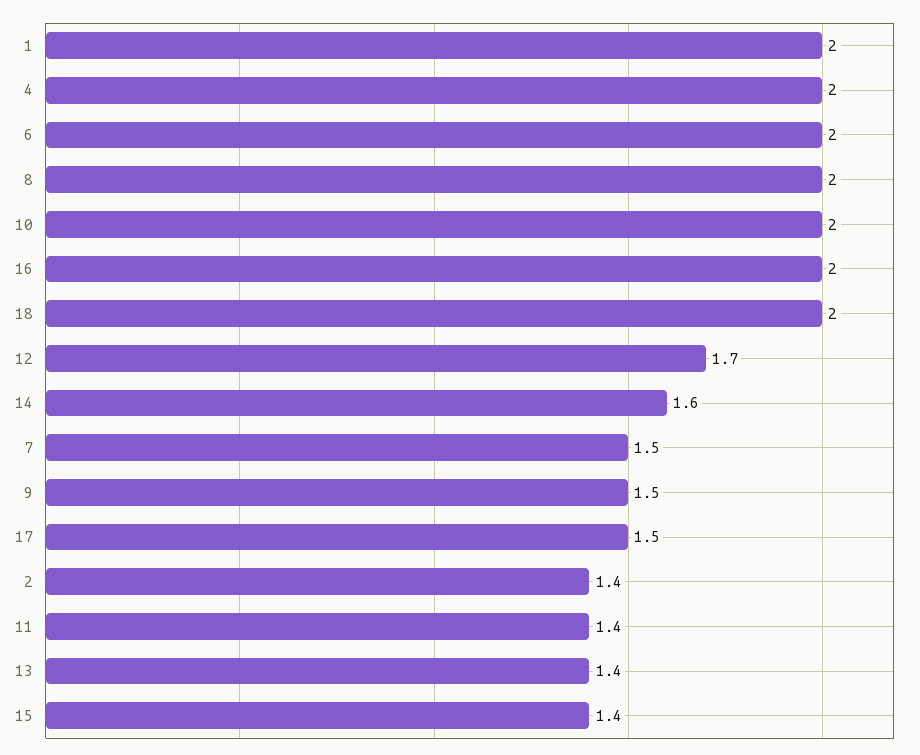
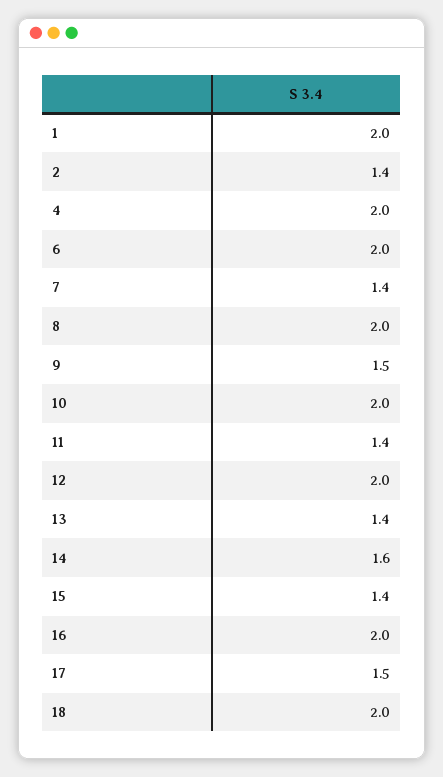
12: 1.7 -> 2
7: 1.5 -> 1.4

